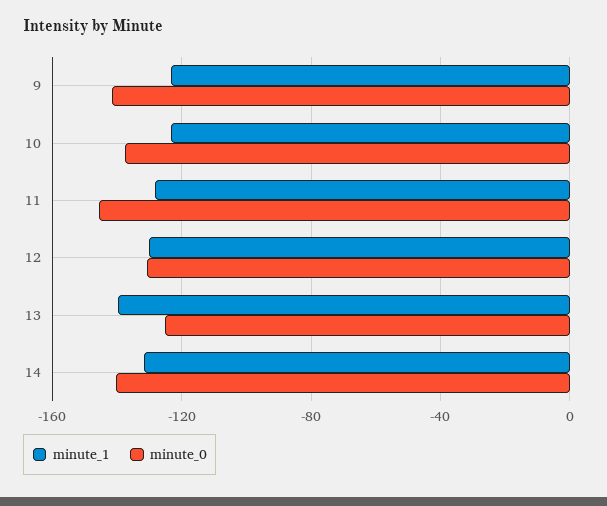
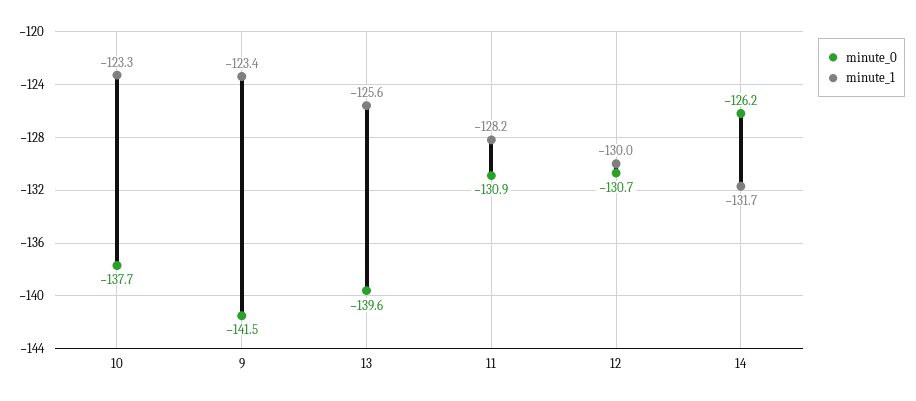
minute_0, 11: -145 -> -130.9
minute_1, 13: -140 -> -125.6
minute_0, 13: -125 -> -139.6
minute_0, 14: -140 -> -126.2

